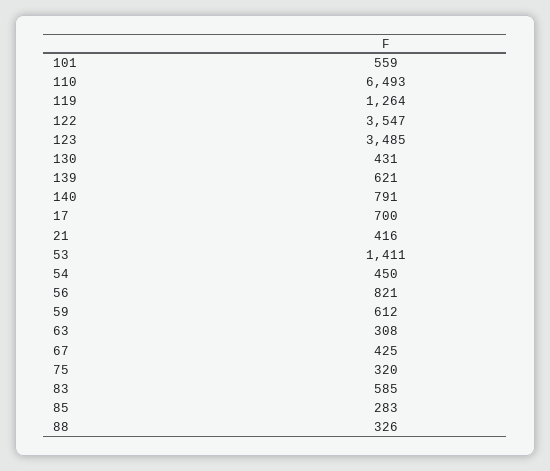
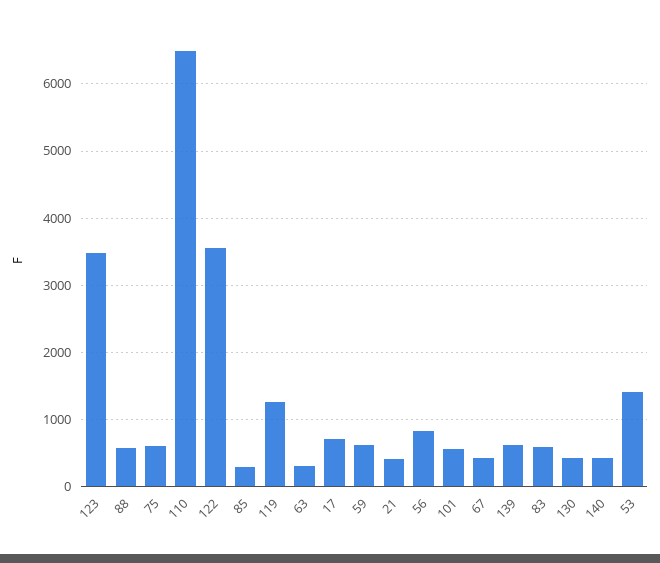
140: 791 -> 400
54: 450 -> none
75: 320 -> 600
88: 326 -> 600

